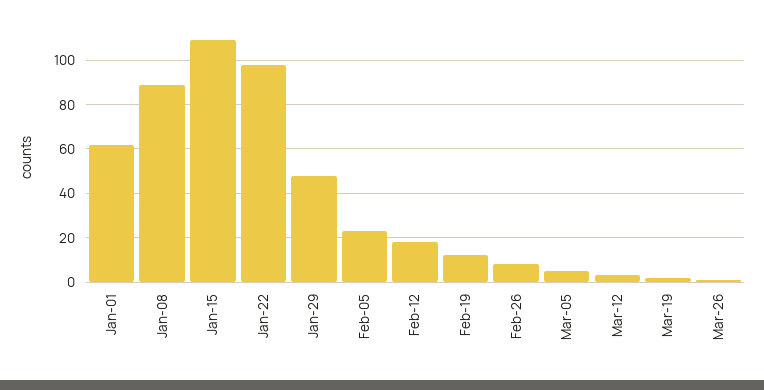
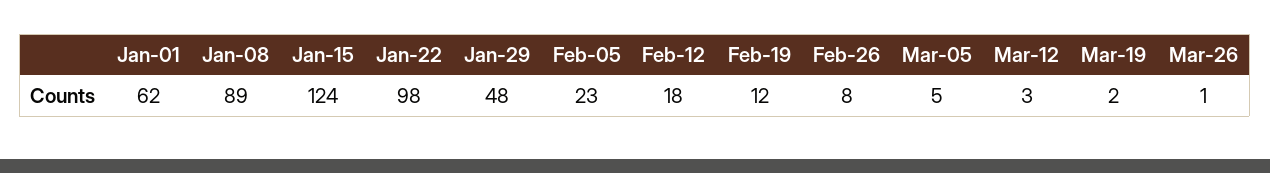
Jan-15: 110 -> 124

